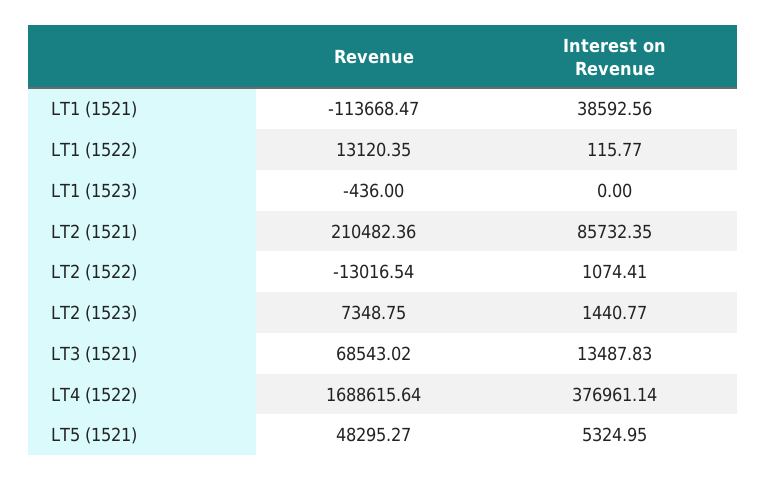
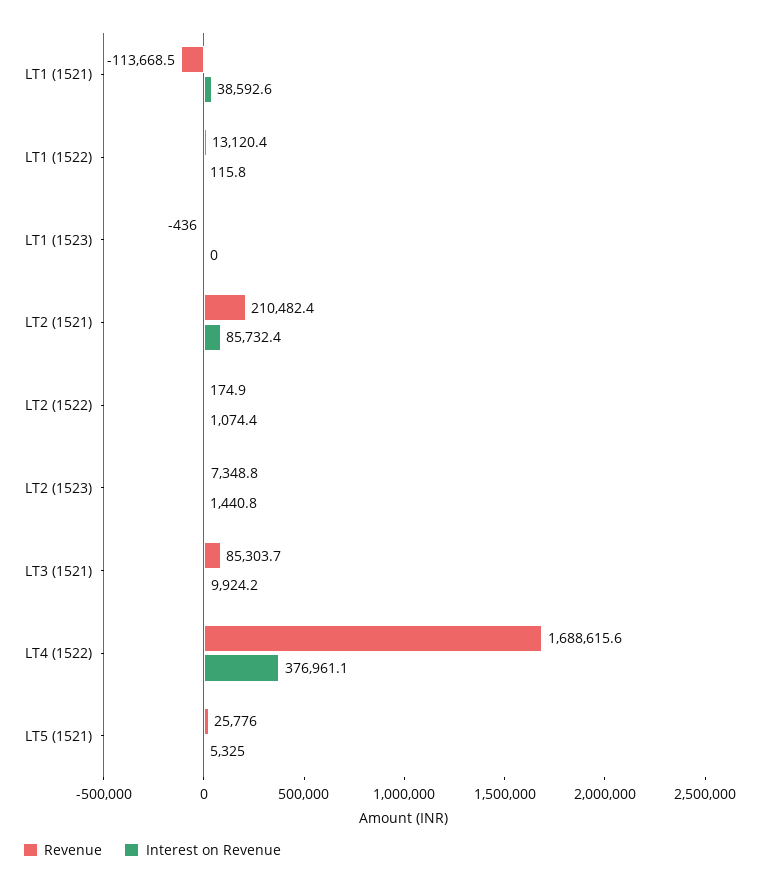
Revenue, LT2 (1522): -13016.54 -> 174.9
Revenue, LT3 (1521): 68543.02 -> 85303.7
Interest on Revenue, LT3 (1521): 13487.83 -> 9924.2
Revenue, LT5 (1521): 48295.27 -> 25776

